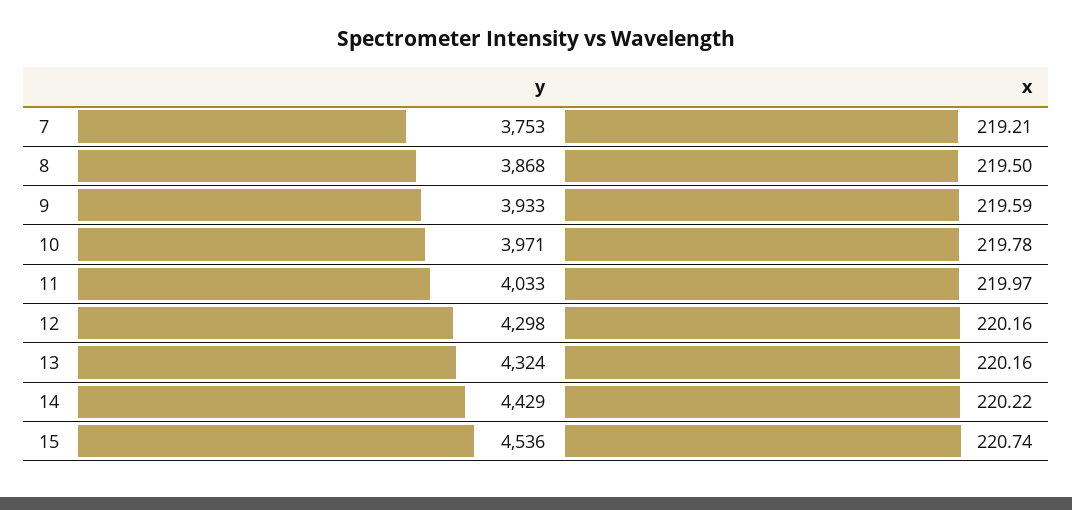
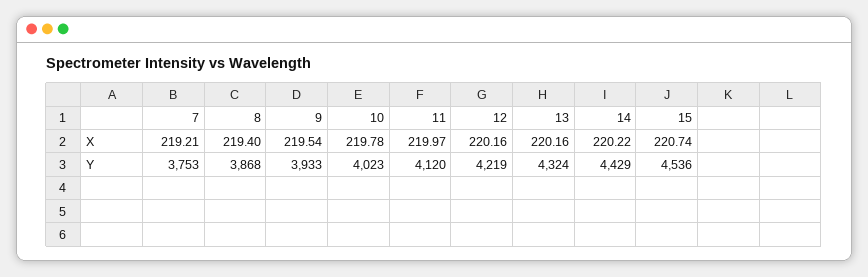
x, 8: 219.5 -> 219.4
x, 9: 219.59 -> 219.54
y, 10: 3971 -> 4023
y, 11: 4033 -> 4120
y, 12: 4298 -> 4219

